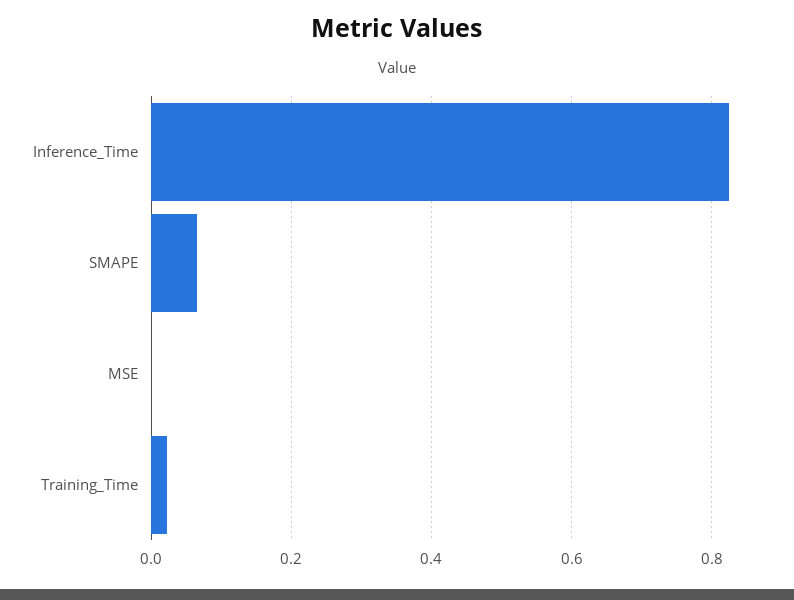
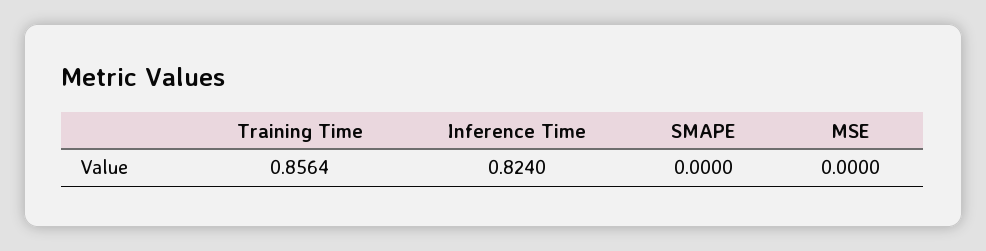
SMAPE: 0.06 -> 0
Training_Time: 0.02 -> 0.8564

